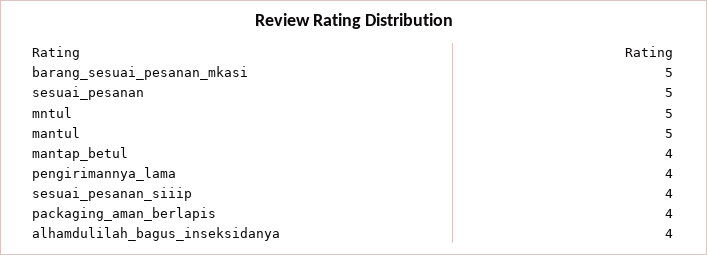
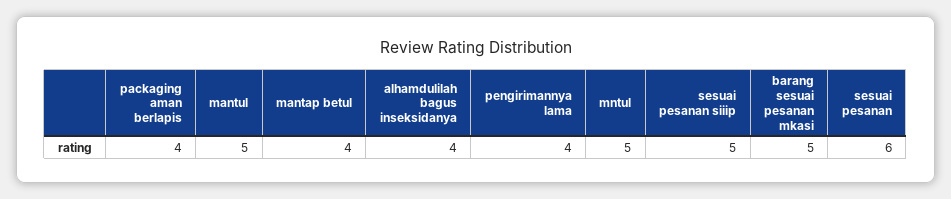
sesuai_pesanan: 5 -> 6
sesuai_pesanan_siiip: 4 -> 5

